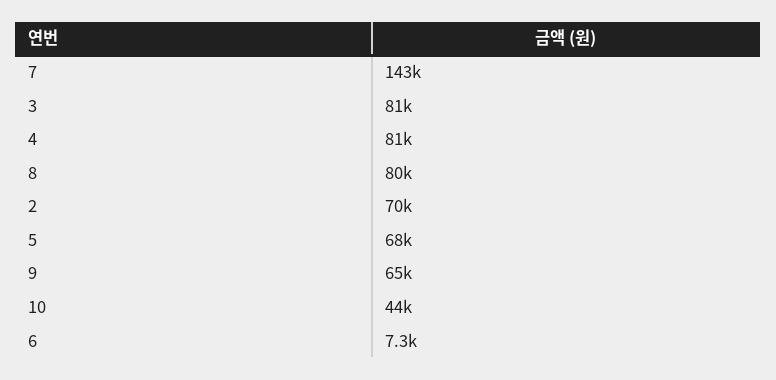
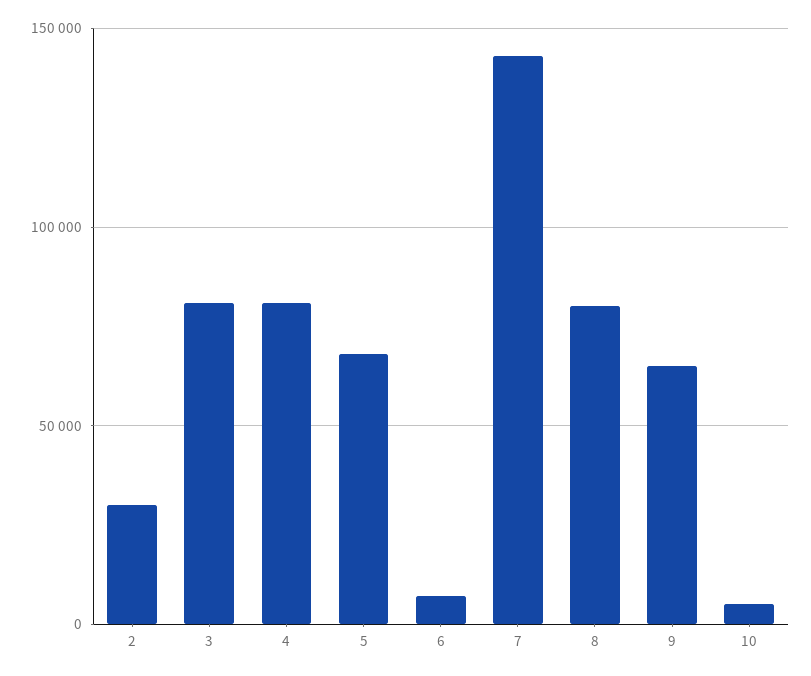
2: 70000 -> 30000
10: 44000 -> 5000

